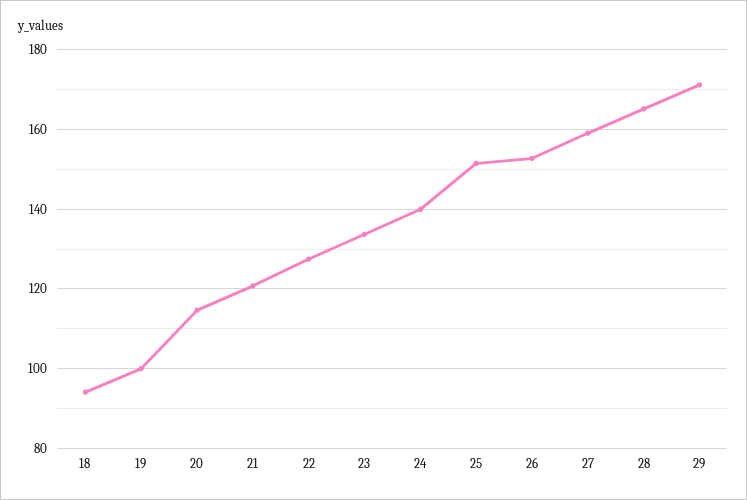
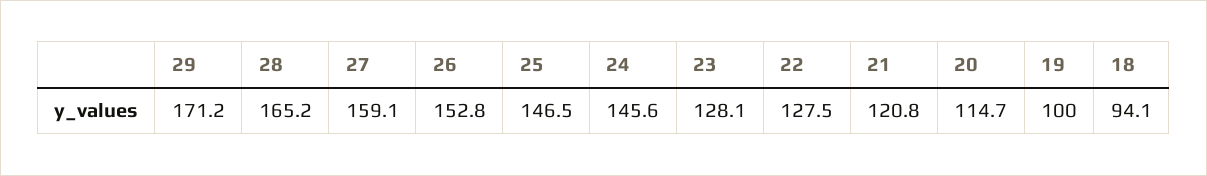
23: 134 -> 128.1
24: 140 -> 145.6
25: 152 -> 146.5

